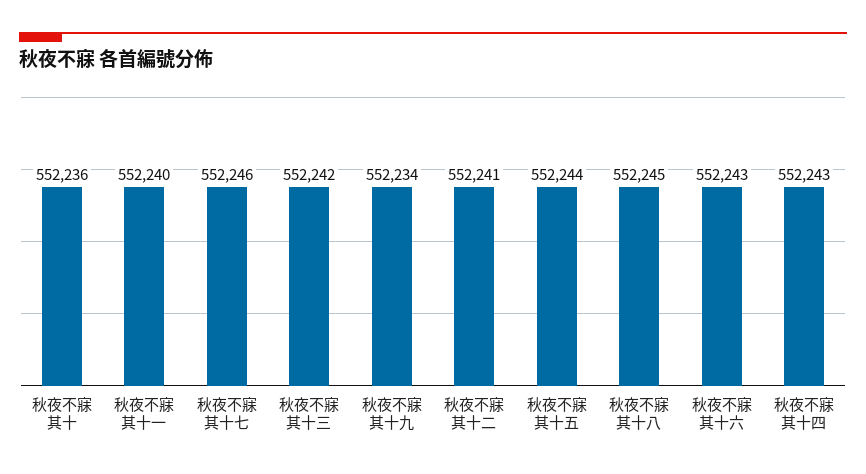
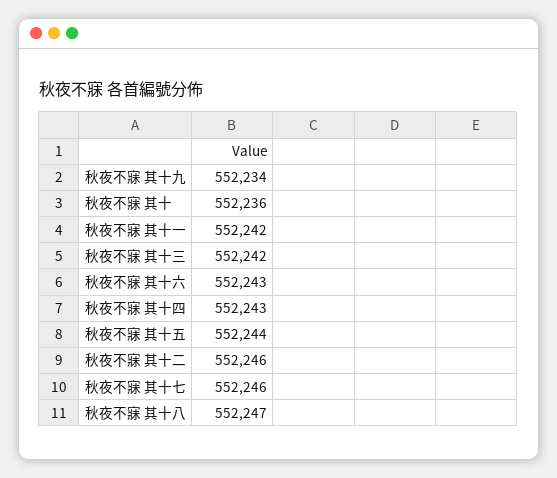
秋夜不寐 其十一: 552240 -> 552242
秋夜不寐 其十二: 552241 -> 552246
秋夜不寐 其十八: 552245 -> 552247

